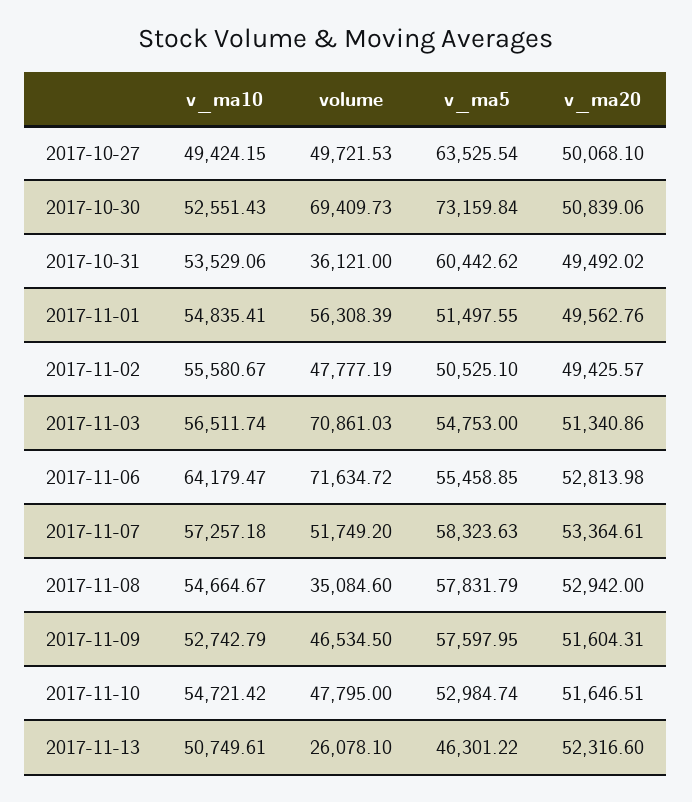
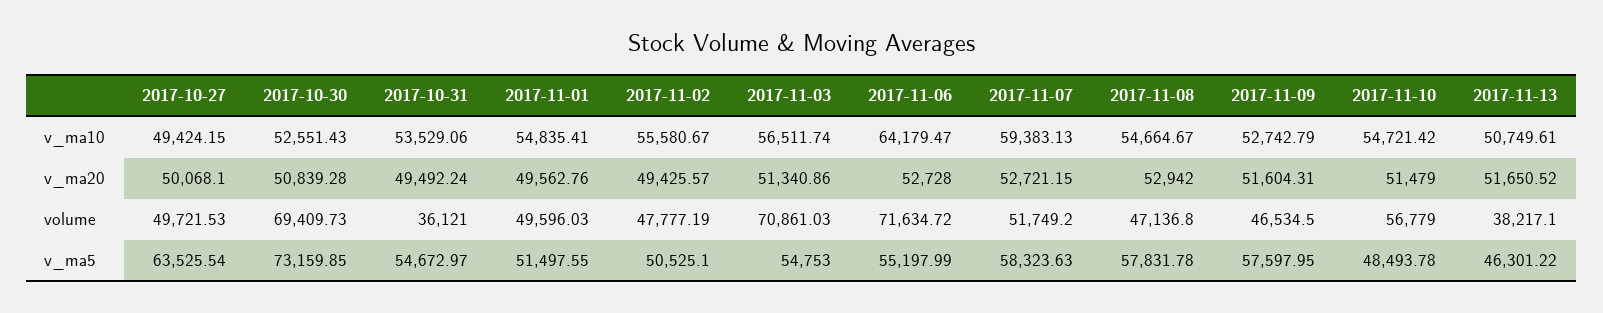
v_ma5, 2017-10-30: 73159.84 -> 73159.85
v_ma20, 2017-10-30: 50839.06 -> 50839.28
v_ma5, 2017-10-31: 60442.62 -> 54672.97
v_ma20, 2017-10-31: 49492.02 -> 49492.24
volume, 2017-11-01: 56308.39 -> 49596.03
v_ma5, 2017-11-06: 55458.85 -> 55197.99
v_ma20, 2017-11-06: 52813.98 -> 52728
v_ma10, 2017-11-07: 57257.18 -> 59383.13
v_ma20, 2017-11-07: 53364.61 -> 52721.15
volume, 2017-11-08: 35084.6 -> 47136.8
v_ma5, 2017-11-08: 57831.79 -> 57831.78
volume, 2017-11-10: 47795 -> 56779
v_ma5, 2017-11-10: 52984.74 -> 48493.78
v_ma20, 2017-11-10: 51646.51 -> 51479
volume, 2017-11-13: 26078.1 -> 38217.1
v_ma20, 2017-11-13: 52316.6 -> 51650.52

